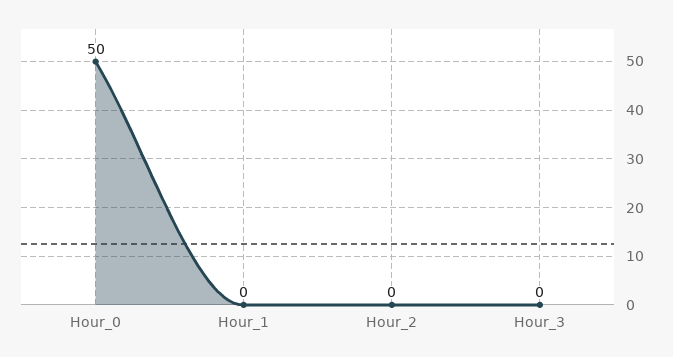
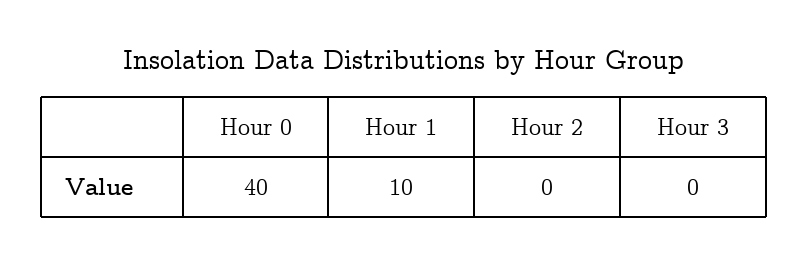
Hour_0: 50 -> 40
Hour_1: 0 -> 10

